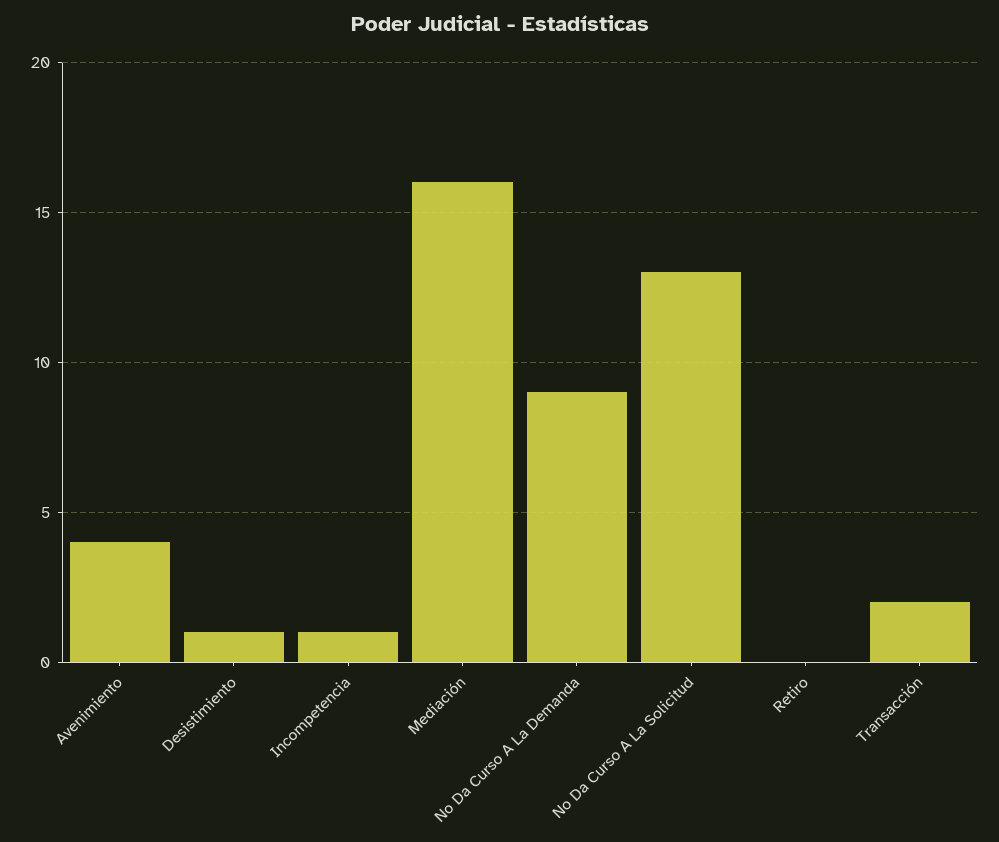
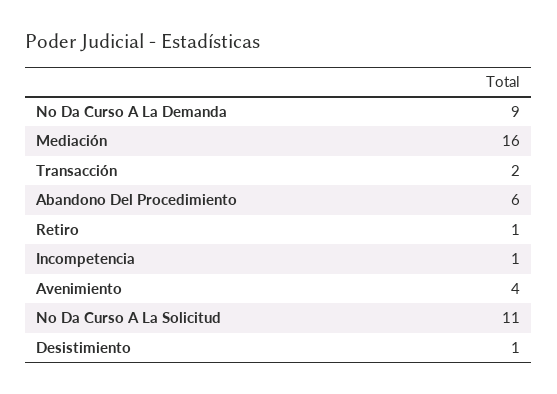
No Da Curso A La Solicitud: 13 -> 11
Retiro: 0 -> 1
Abandono Del Procedimiento: none -> 6

